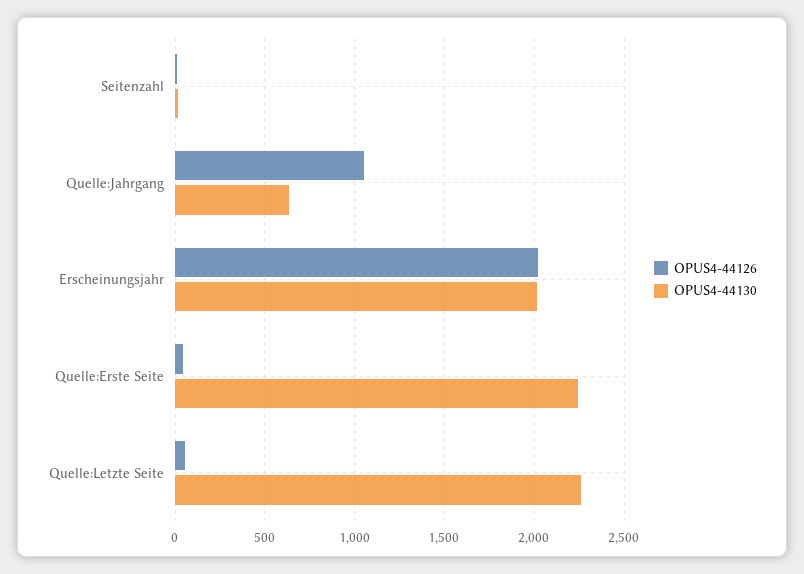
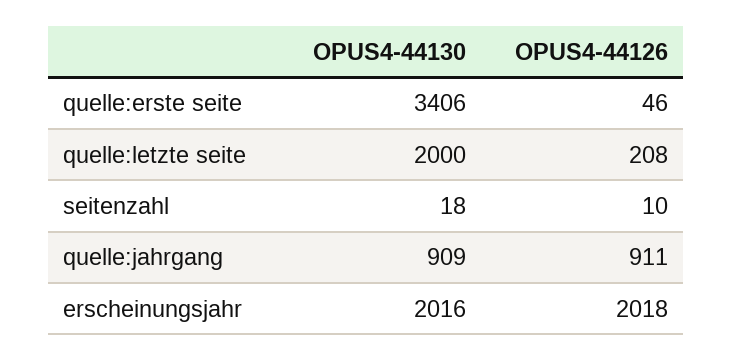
OPUS4-44126, Quelle:Jahrgang: 1050 -> 911
OPUS4-44130, Quelle:Jahrgang: 650 -> 909
OPUS4-44130, Quelle:Erste Seite: 2250 -> 3406
OPUS4-44126, Quelle:Letzte Seite: 50 -> 208
OPUS4-44130, Quelle:Letzte Seite: 2250 -> 2000

